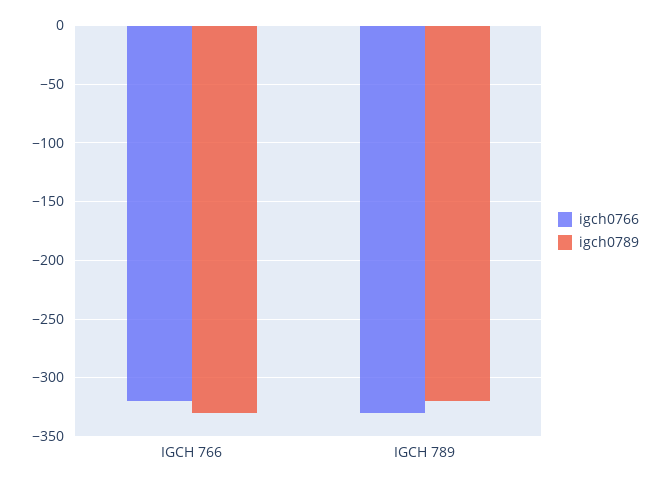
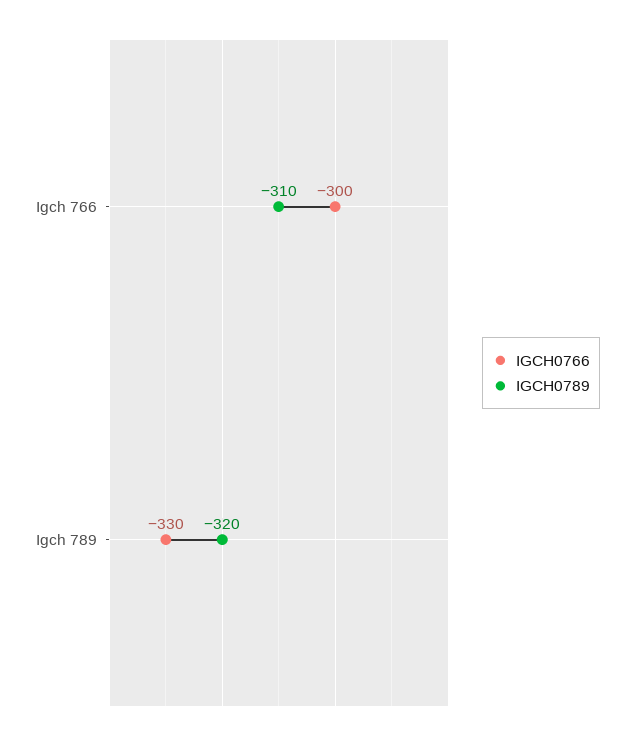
igch0766, IGCH 766: -320 -> -300
igch0789, IGCH 766: -330 -> -310

